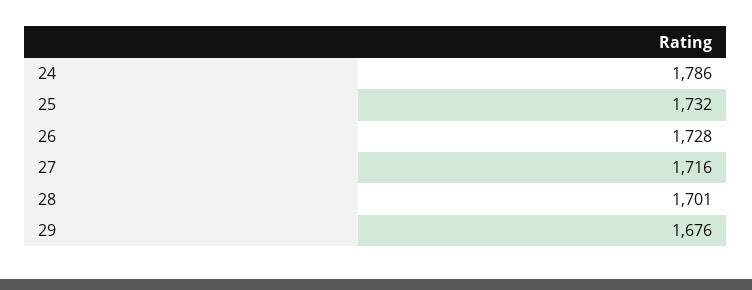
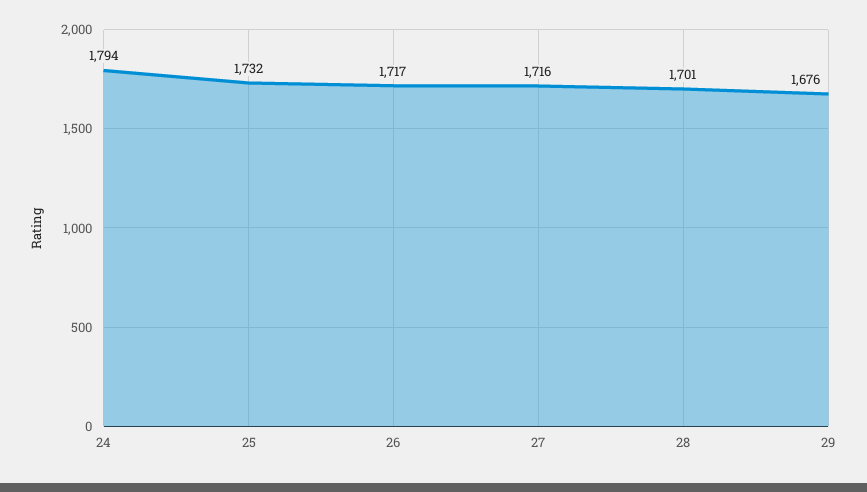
24: 1786 -> 1794
26: 1728 -> 1717

